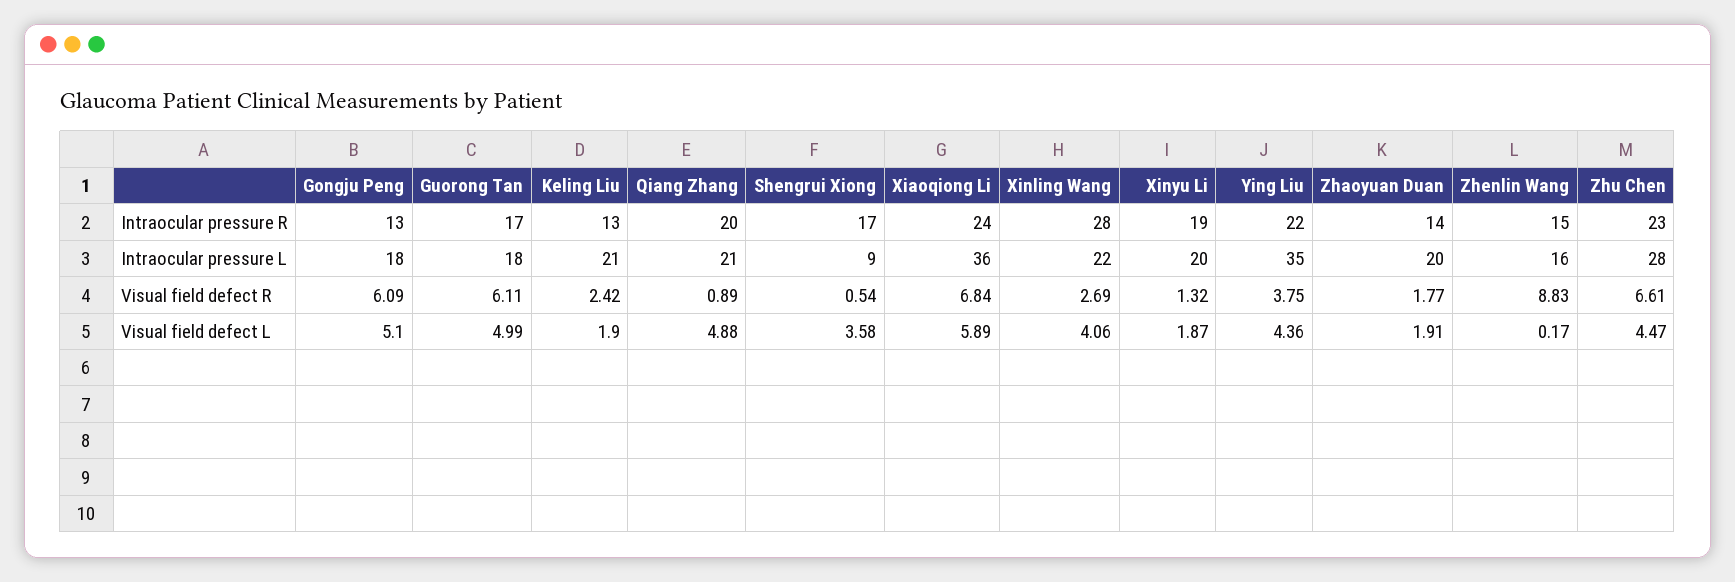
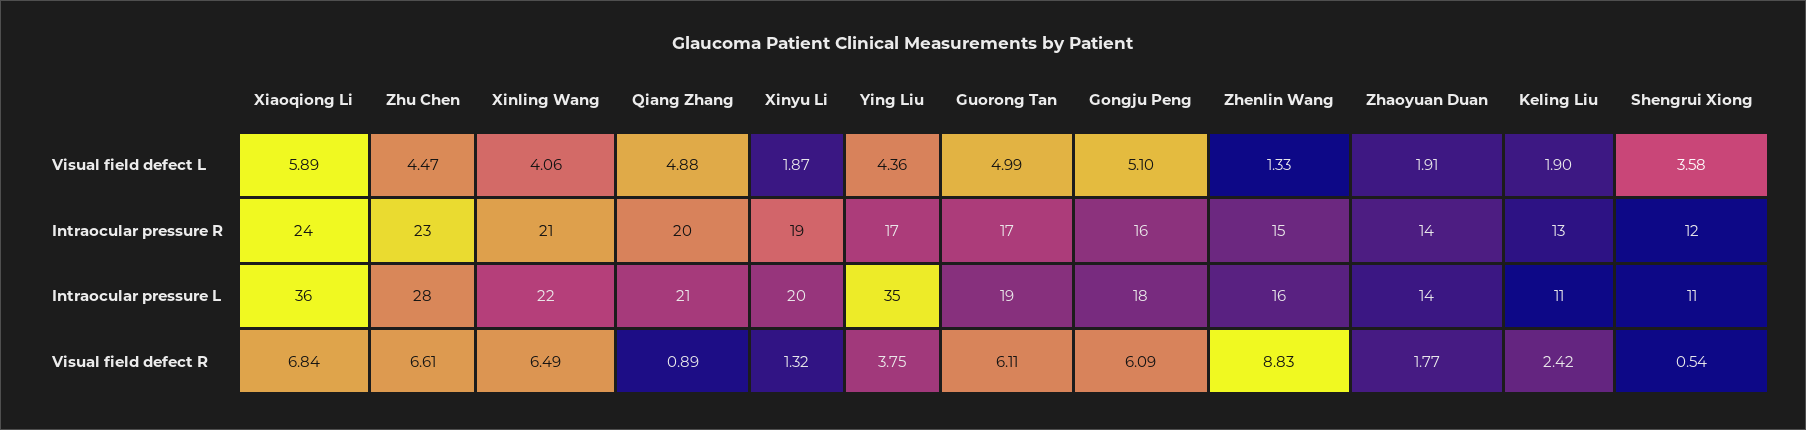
Gongju Peng, Intraocular pressure R: 13 -> 16
Shengrui Xiong, Intraocular pressure R: 17 -> 12
Xinling Wang, Intraocular pressure R: 28 -> 21
Ying Liu, Intraocular pressure R: 22 -> 17
Guorong Tan, Intraocular pressure L: 18 -> 19
Keling Liu, Intraocular pressure L: 21 -> 11
Shengrui Xiong, Intraocular pressure L: 9 -> 11
Zhaoyuan Duan, Intraocular pressure L: 20 -> 14
Xinling Wang, Visual field defect R: 2.69 -> 6.49
Zhenlin Wang, Visual field defect L: 0.17 -> 1.33

